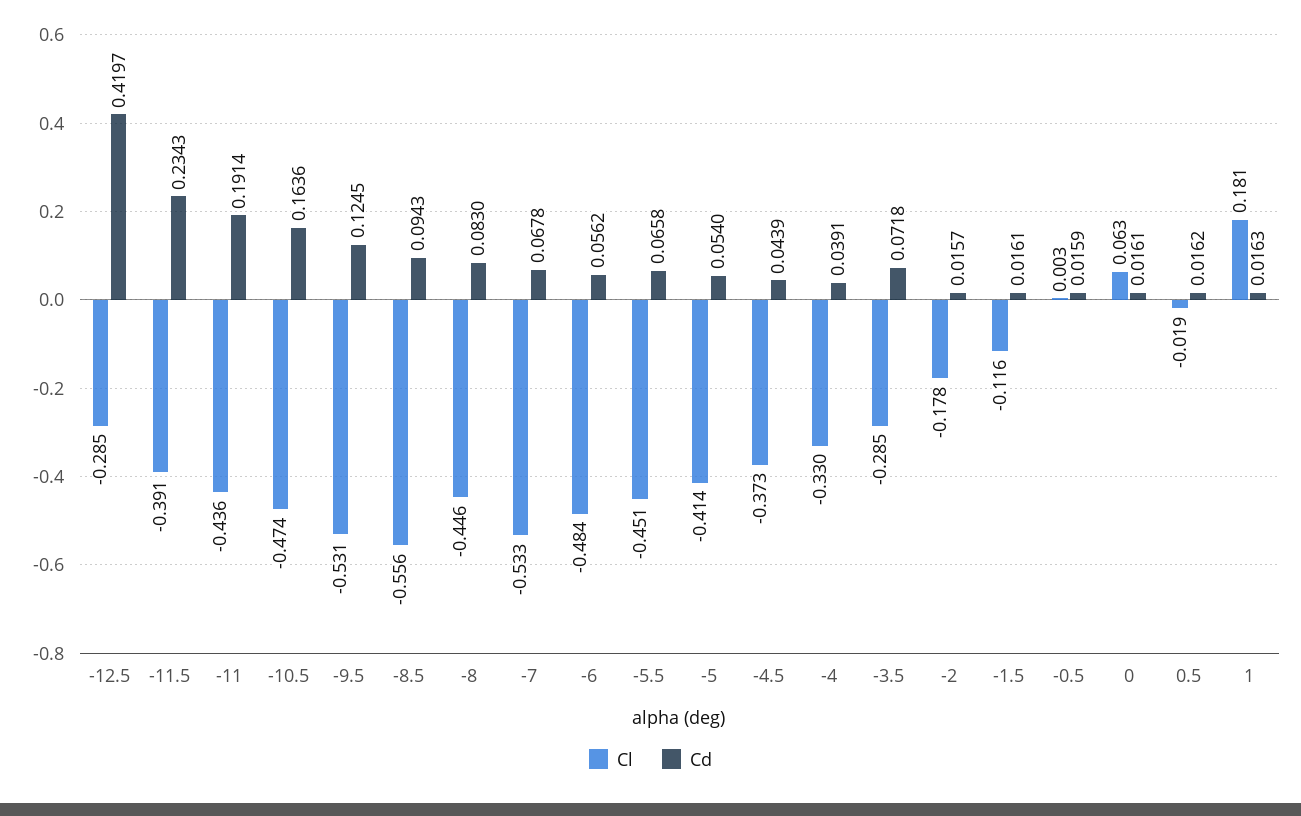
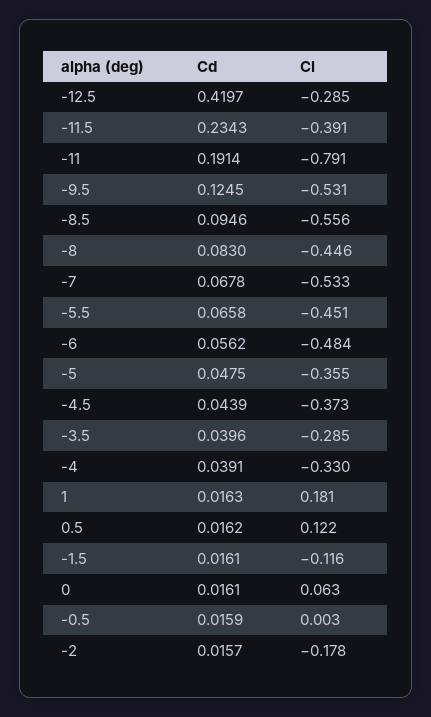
Cl, -11: -0.436 -> -0.791
Cl, -10.5: -0.474 -> none
Cd, -10.5: 0.1636 -> none
Cd, -8.5: 0.0943 -> 0.0946
Cl, -5: -0.414 -> -0.355
Cd, -5: 0.054 -> 0.0475
Cd, -3.5: 0.0718 -> 0.0396
Cl, 0.5: -0.019 -> 0.122

